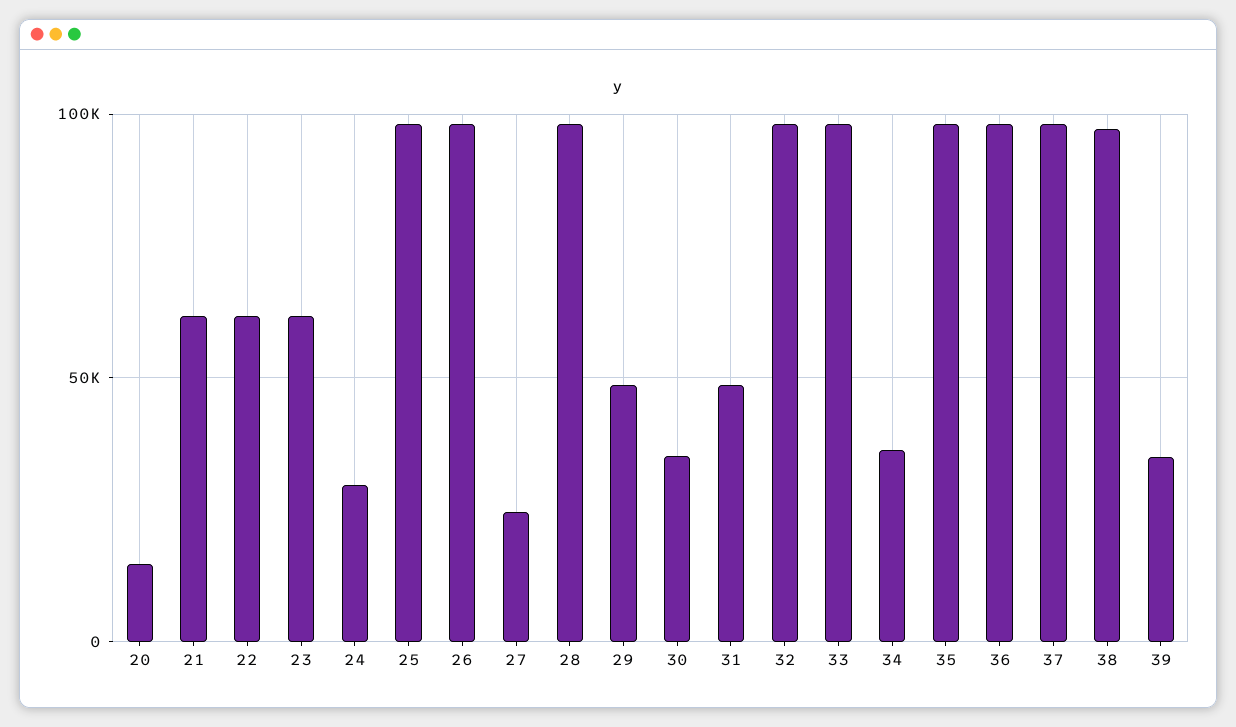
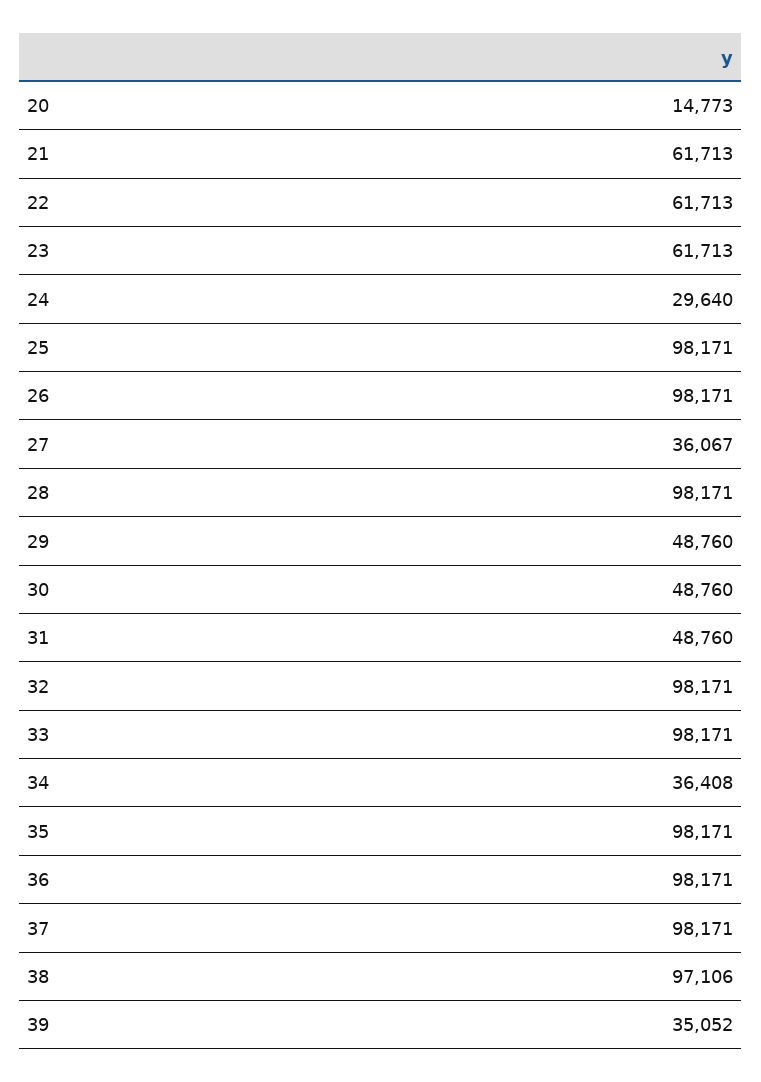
27: 25000 -> 36067
30: 35000 -> 48760

